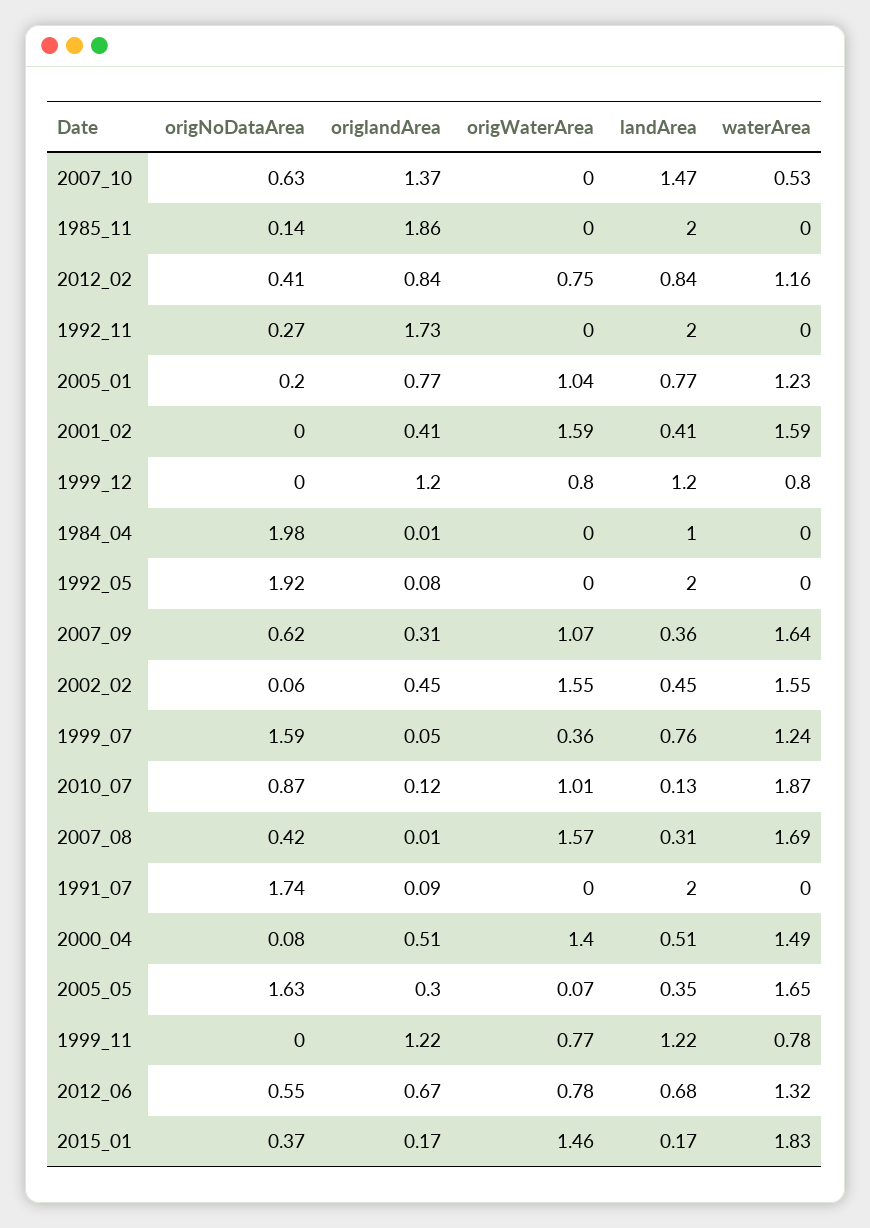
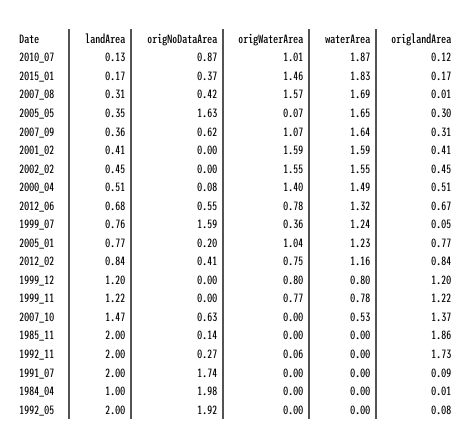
origWaterArea, 1992_11: 0 -> 0.06
origNoDataArea, 2002_02: 0.06 -> 0

